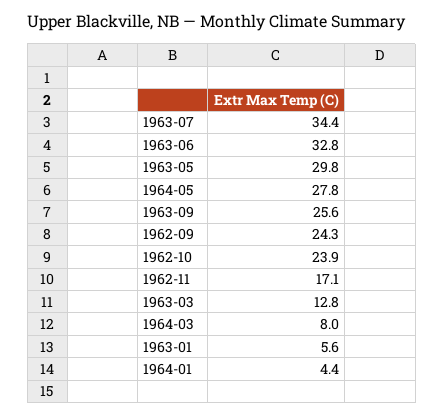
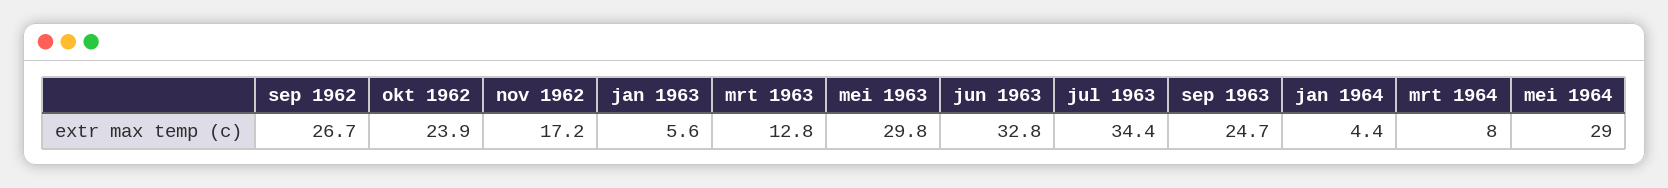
1964-05: 27.8 -> 29
1963-09: 25.6 -> 24.7
1962-09: 24.3 -> 26.7
1962-11: 17.1 -> 17.2

